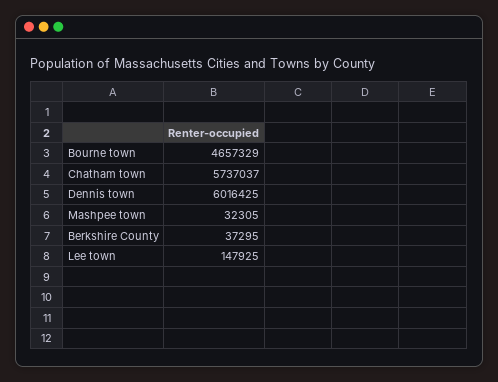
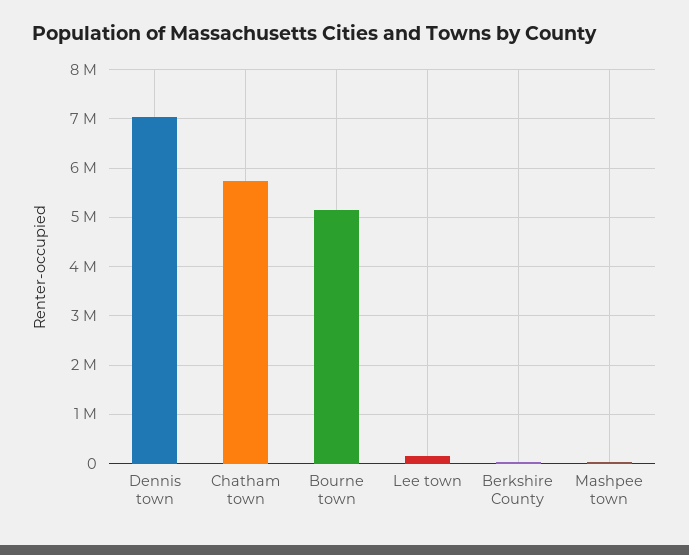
Bourne town: 4657329 -> 5200000
Dennis town: 6016425 -> 7000000

